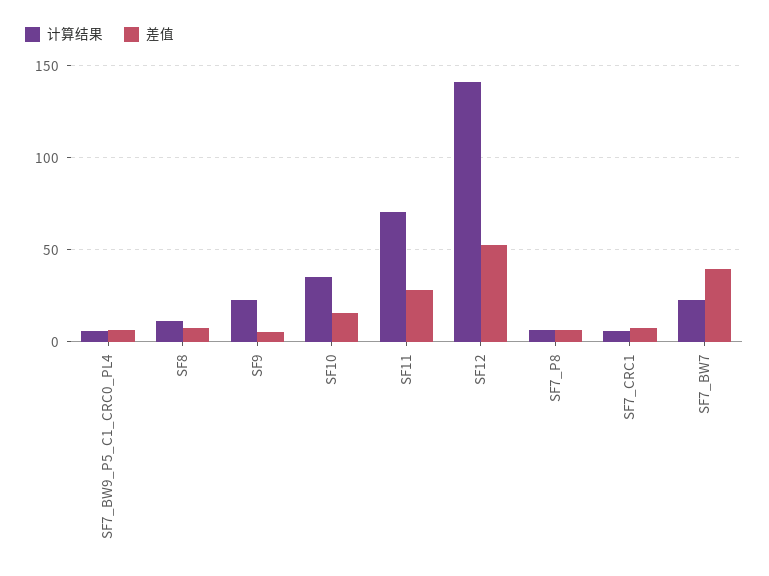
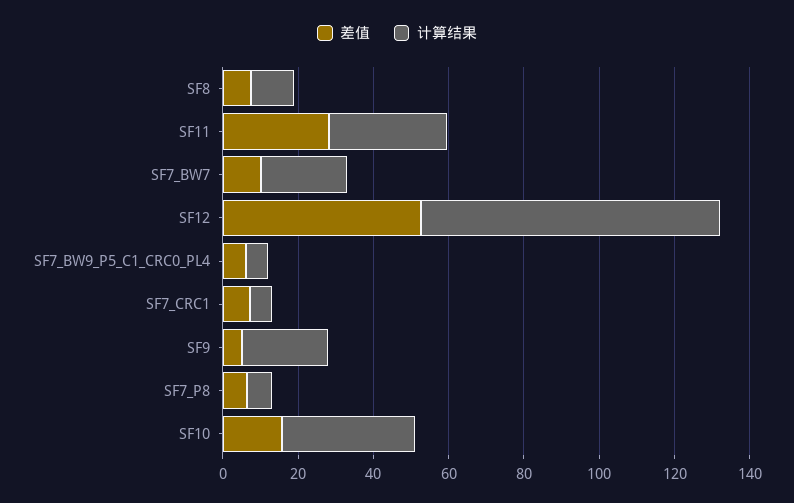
计算结果, SF11: 70 -> 30
计算结果, SF12: 140 -> 80
差值, SF7_BW7: 40 -> 10

